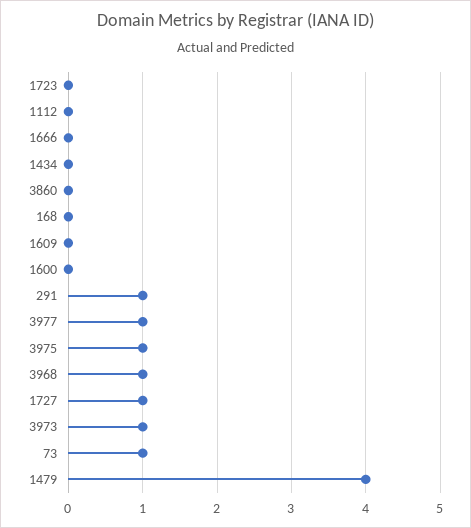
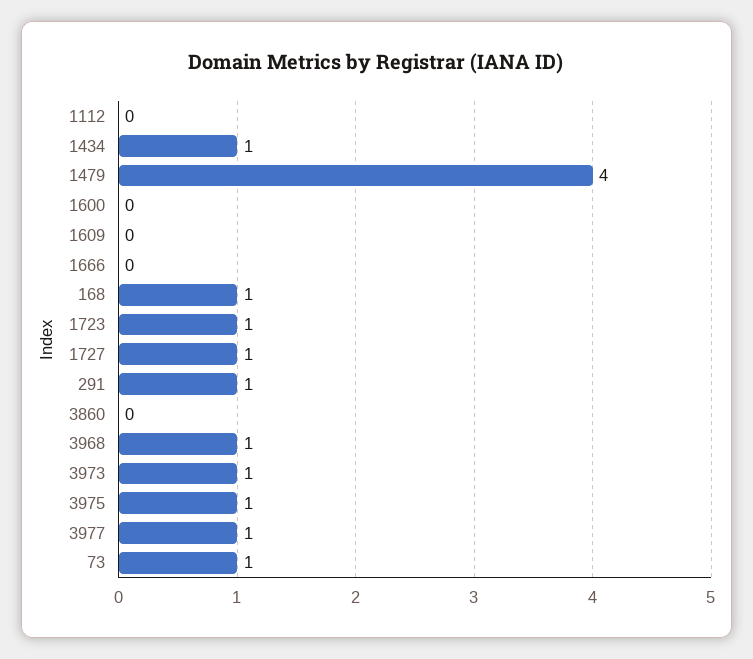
1723: 0 -> 1
1434: 0 -> 1
168: 0 -> 1

